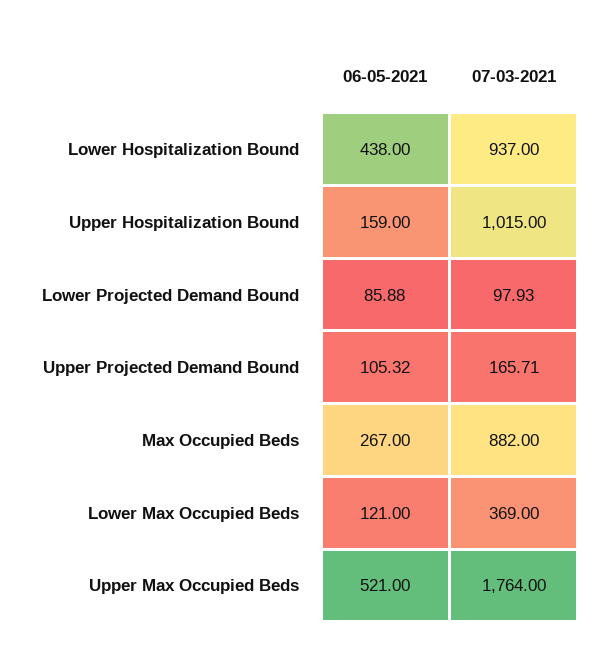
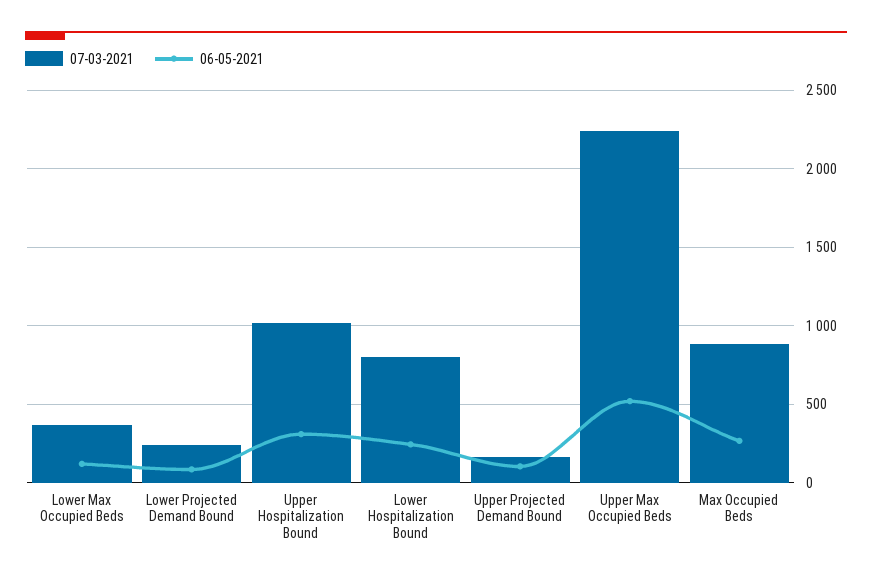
06-05-2021, Lower Hospitalization Bound: 438 -> 250
07-03-2021, Lower Hospitalization Bound: 937 -> 800
06-05-2021, Upper Hospitalization Bound: 159 -> 300
07-03-2021, Lower Projected Demand Bound: 97.93 -> 250
07-03-2021, Upper Max Occupied Beds: 1764 -> 2250

